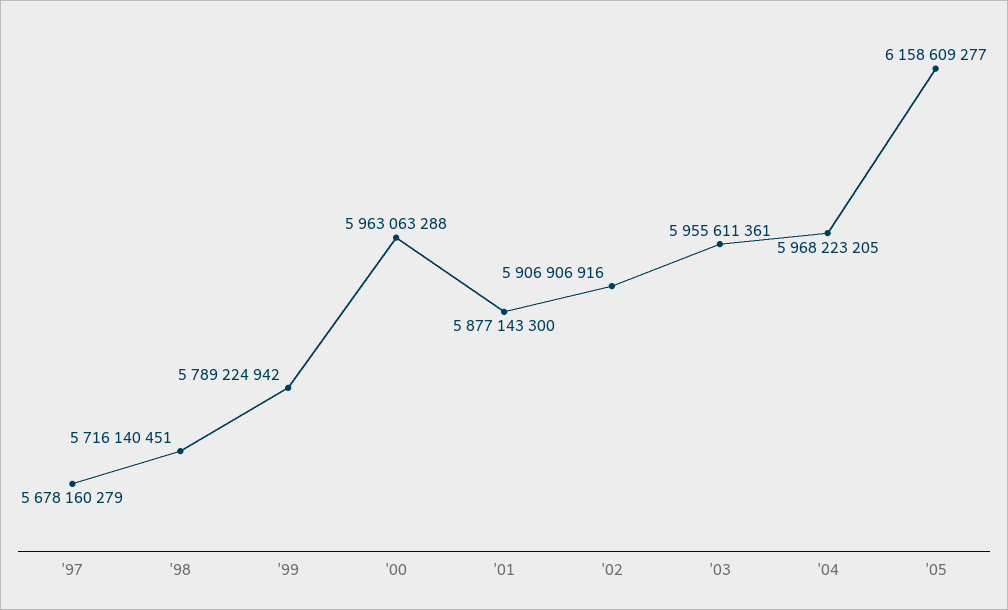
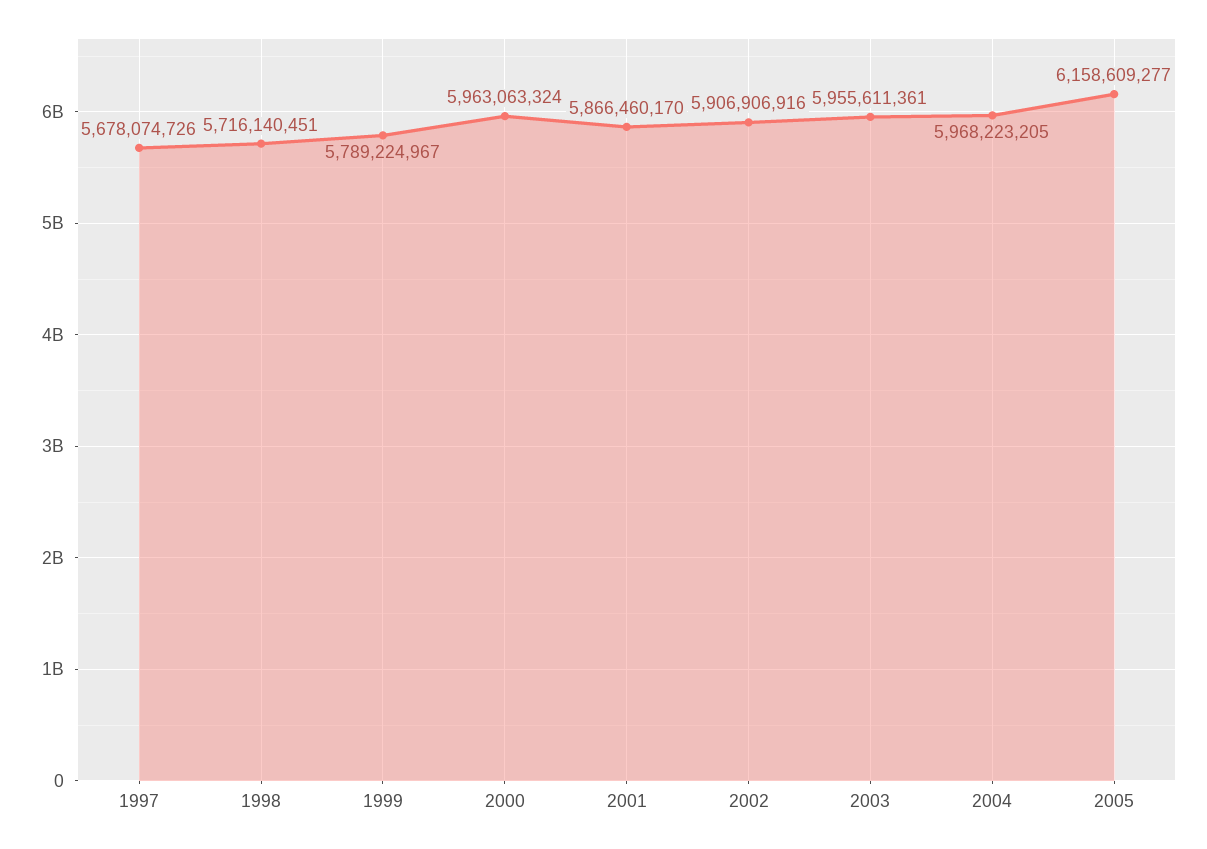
'97: 5678160279 -> 5678074726
'99: 5789224942 -> 5789224967
'00: 5963063288 -> 5963063324
'01: 5877143300 -> 5866460170

